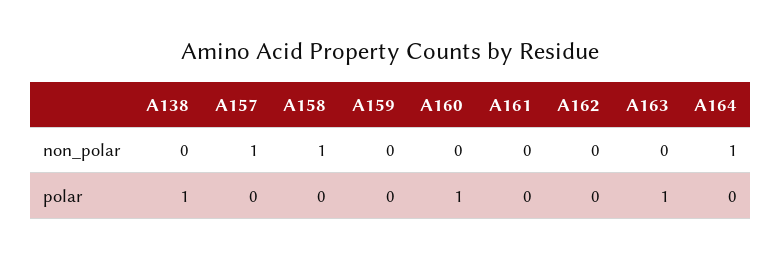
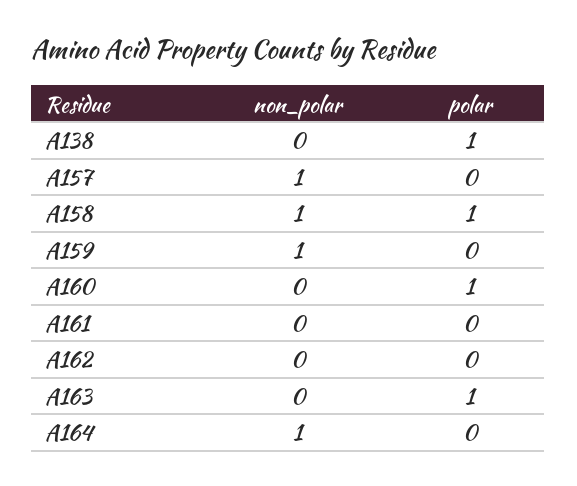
A159, non_polar: 0 -> 1
A158, polar: 0 -> 1

